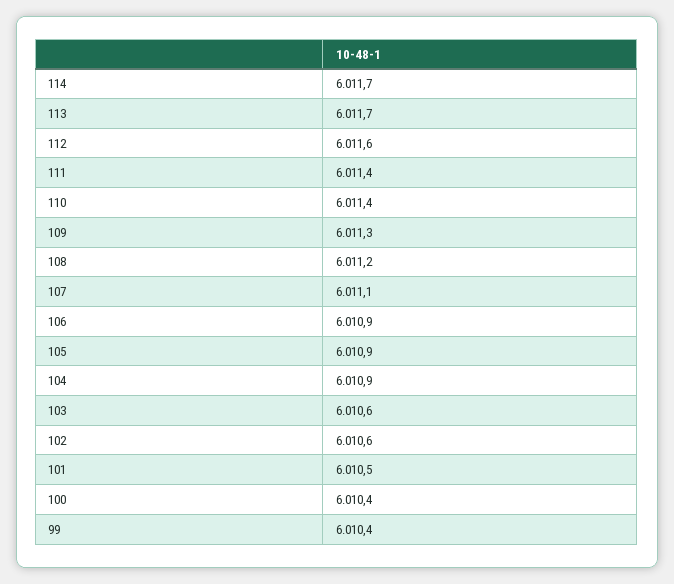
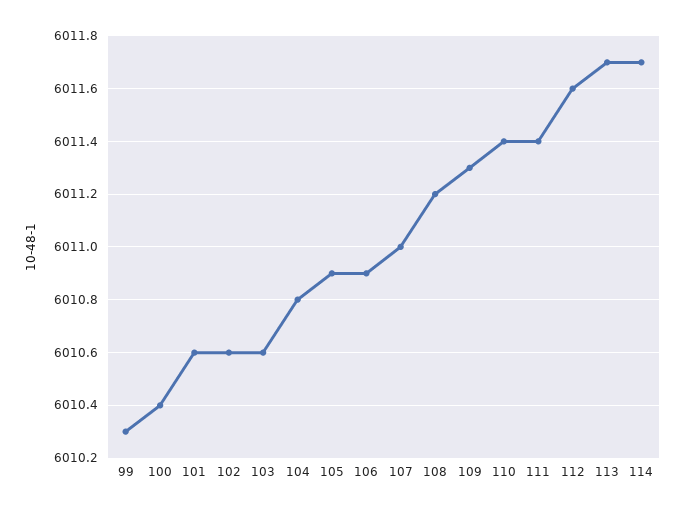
107: 6011.1 -> 6011
104: 6010.9 -> 6010.8
101: 6010.5 -> 6010.6
99: 6010.4 -> 6010.3

